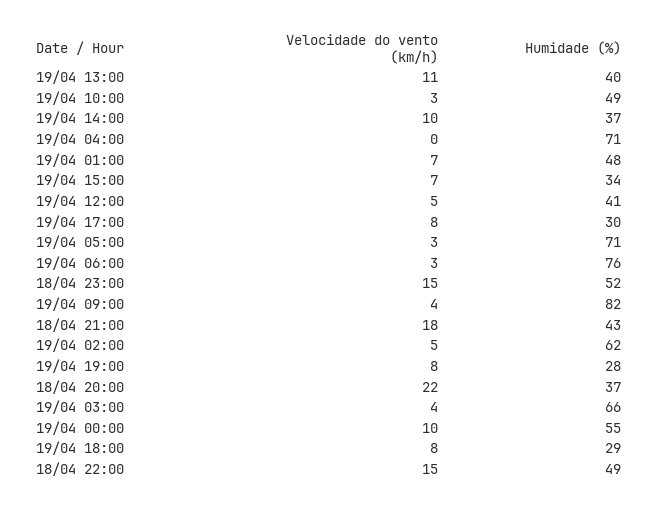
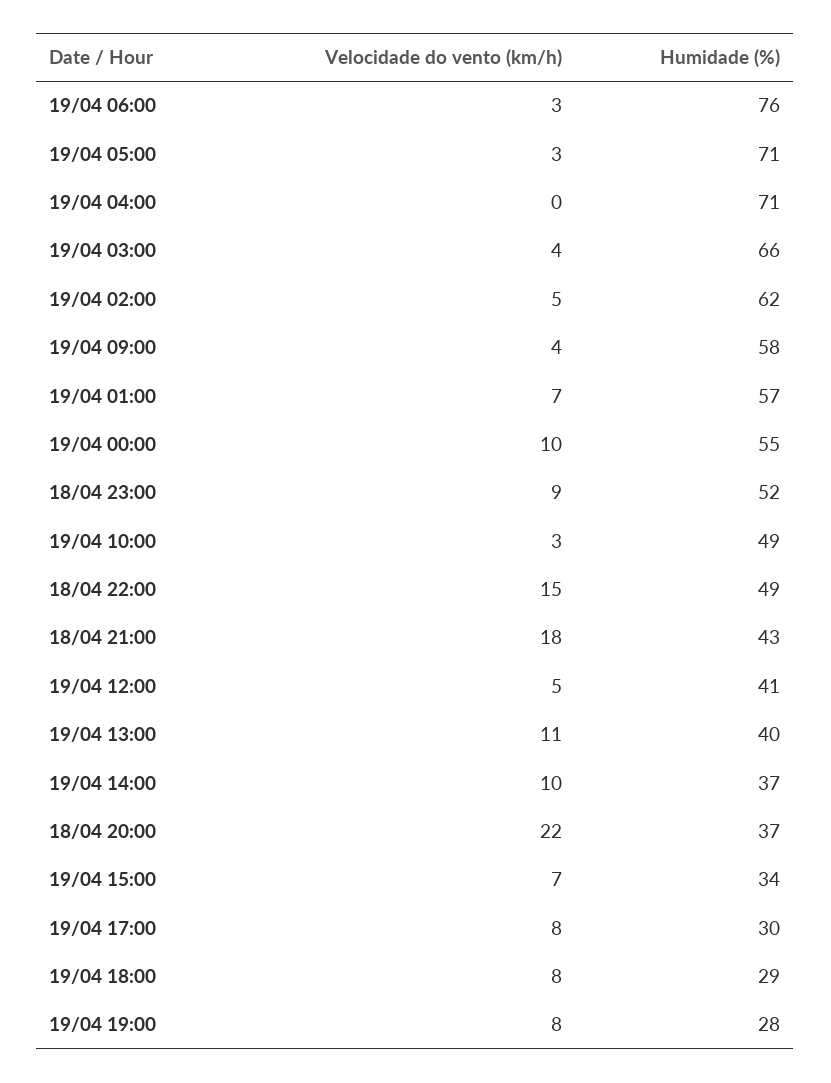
Humidade (%), 19/04 01:00: 48 -> 57
Velocidade do vento (km/h), 18/04 23:00: 15 -> 9
Humidade (%), 19/04 09:00: 82 -> 58

